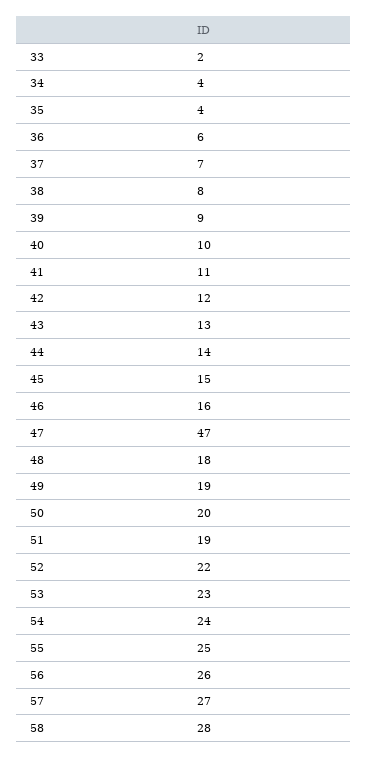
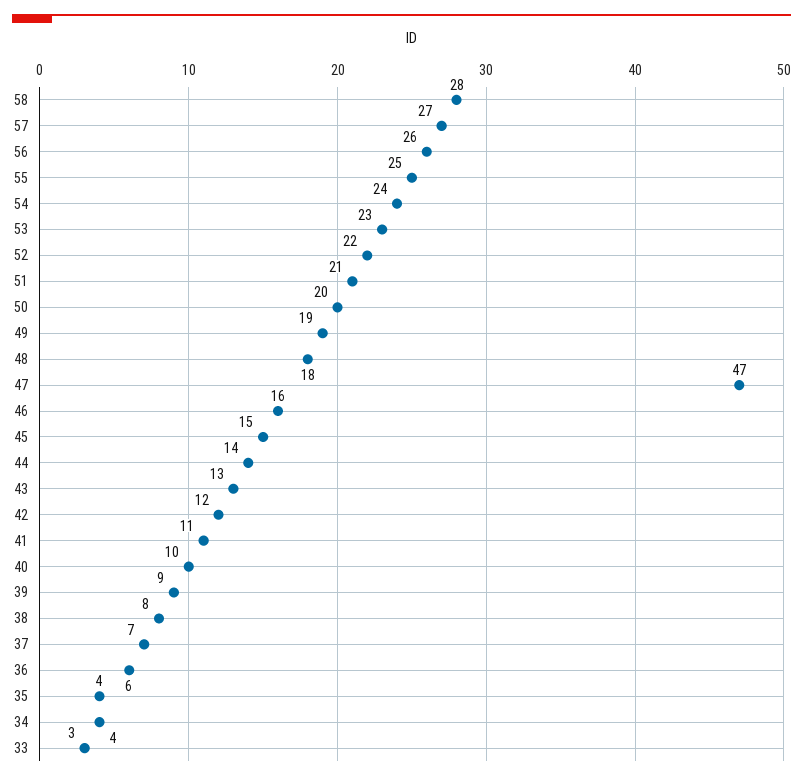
33: 2 -> 3
51: 19 -> 21

